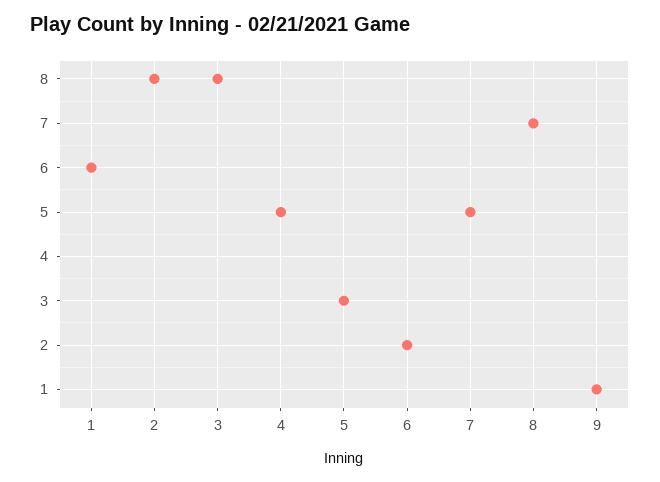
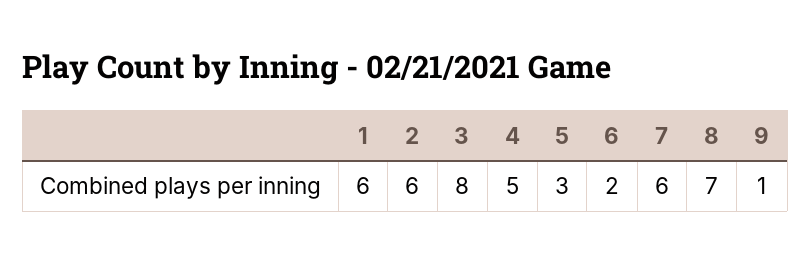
2: 8 -> 6
7: 5 -> 6

